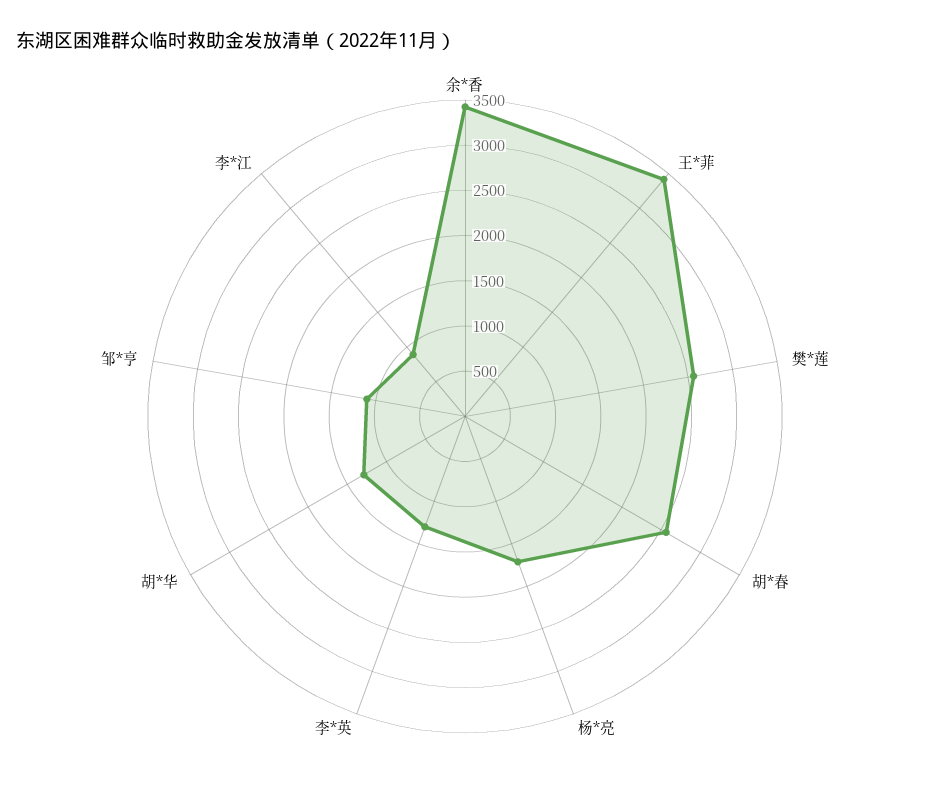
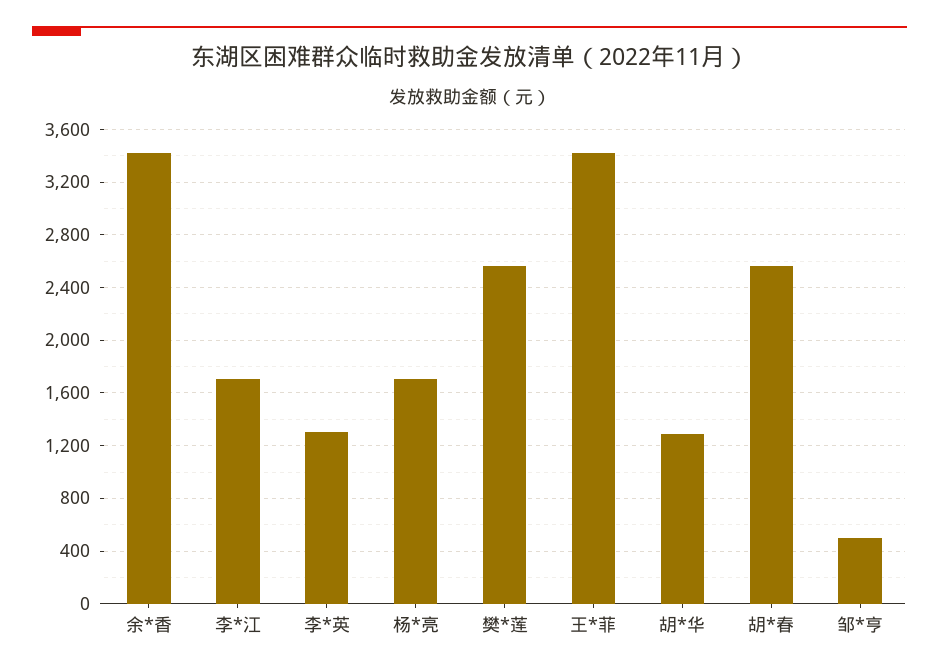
邹*亨: 1100 -> 500
李*江: 900 -> 1700

